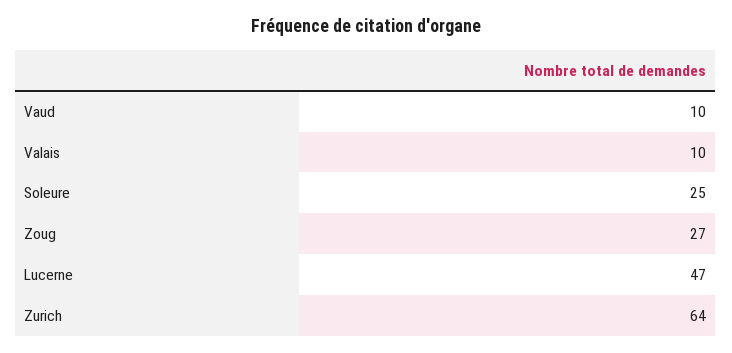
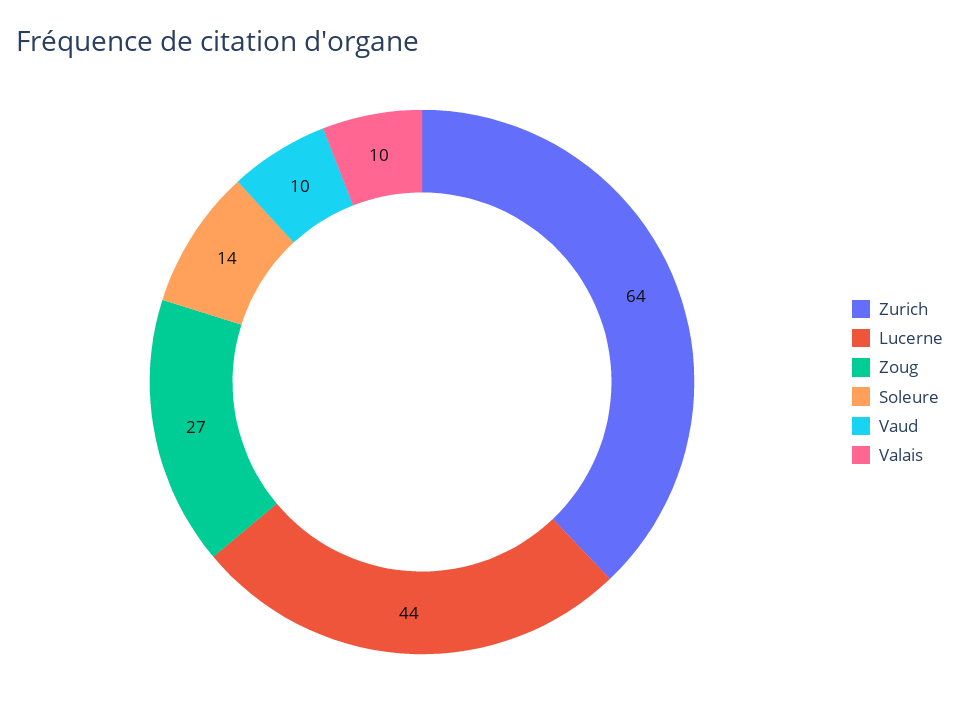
Soleure: 25 -> 14
Lucerne: 47 -> 44

